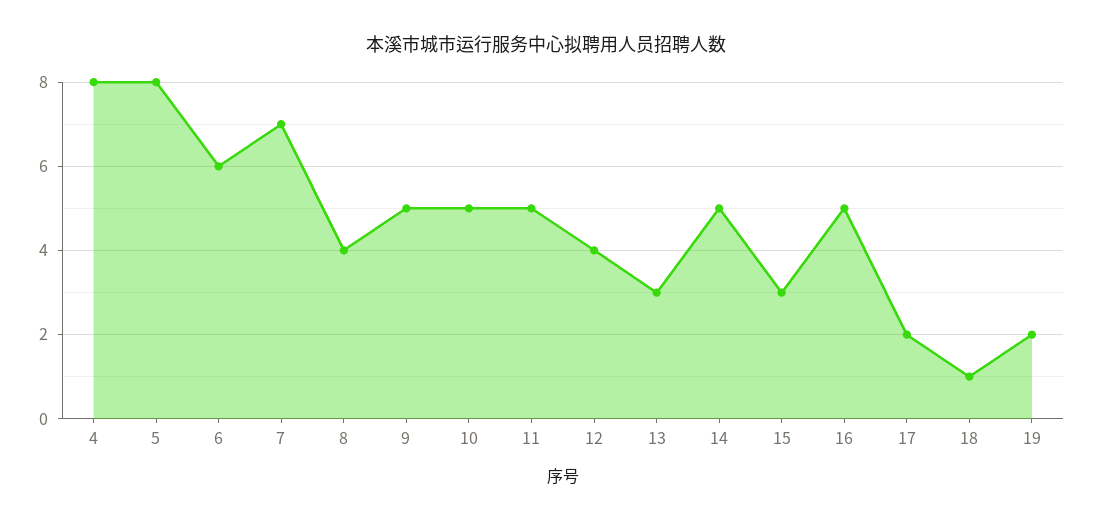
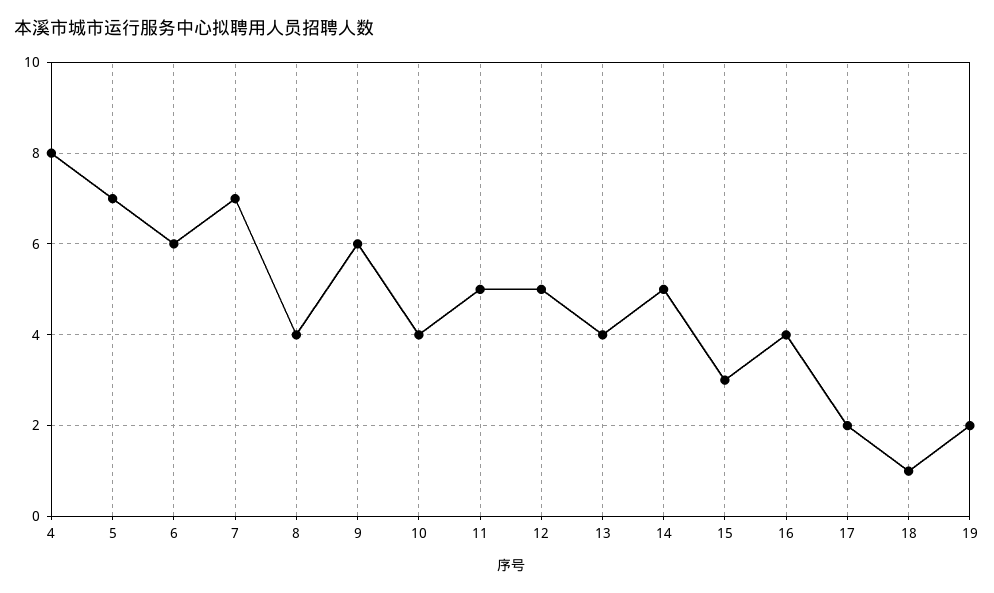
5: 8 -> 7
9: 5 -> 6
10: 5 -> 4
12: 4 -> 5
13: 3 -> 4
16: 5 -> 4

